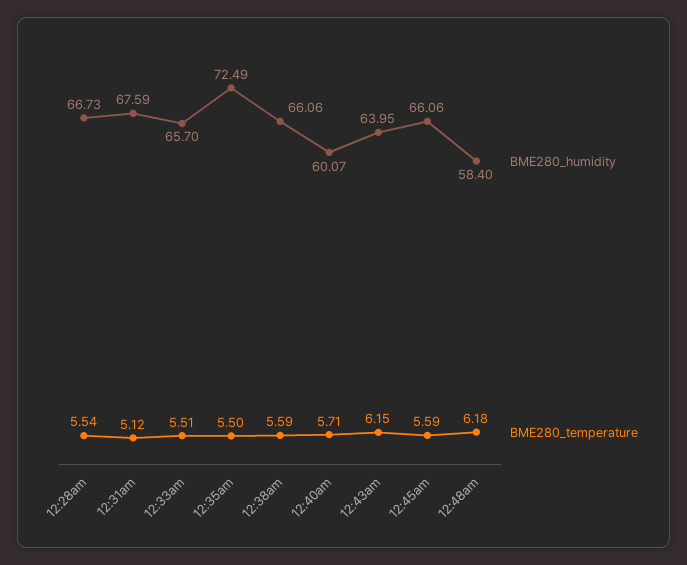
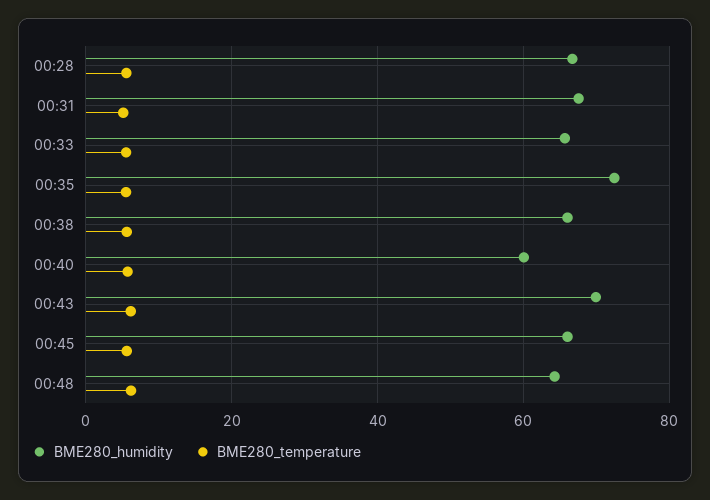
BME280_humidity, 12:43am: 63.95 -> 70
BME280_humidity, 12:48am: 58.4 -> 64

